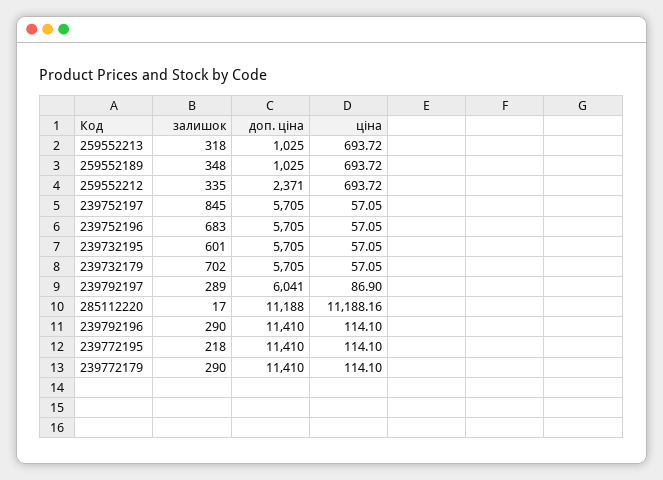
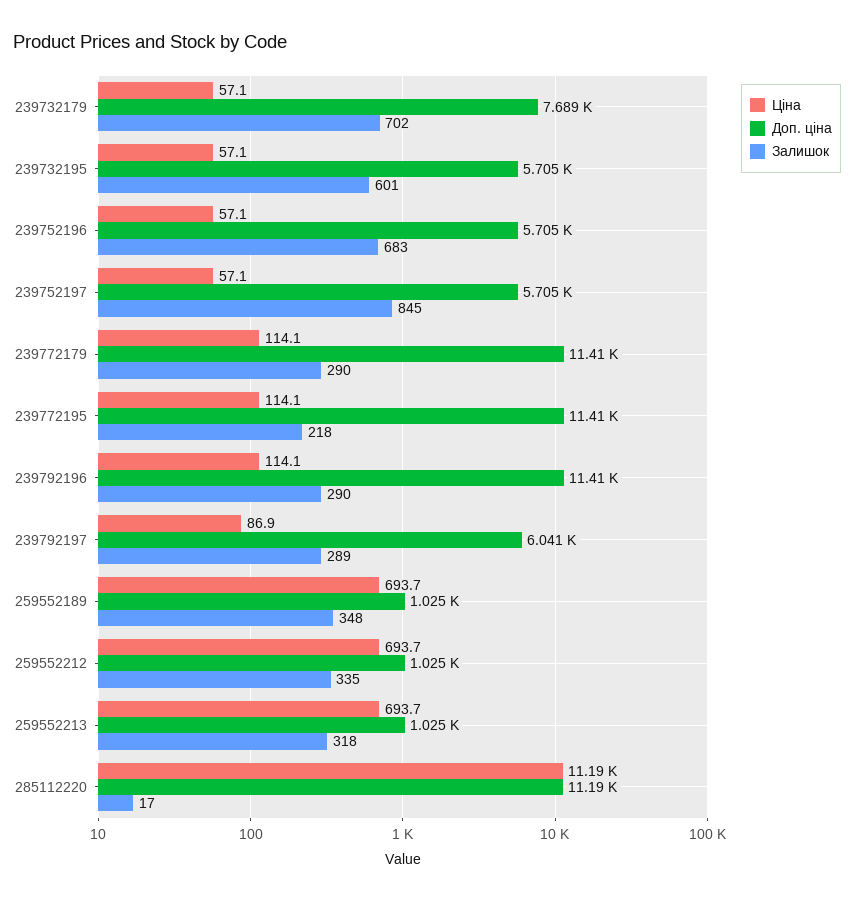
доп. ціна, 259552212: 2371 -> 1025
доп. ціна, 239732179: 5705 -> 7689

